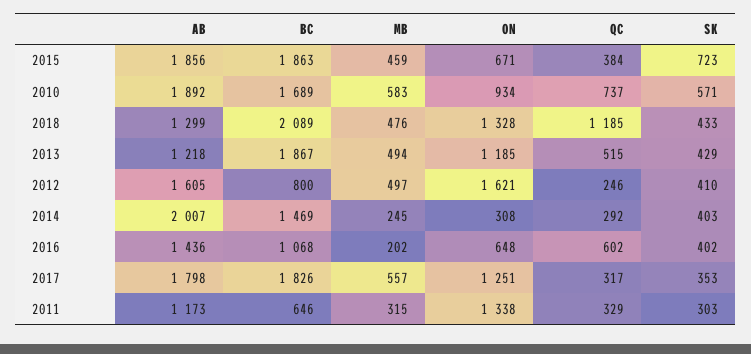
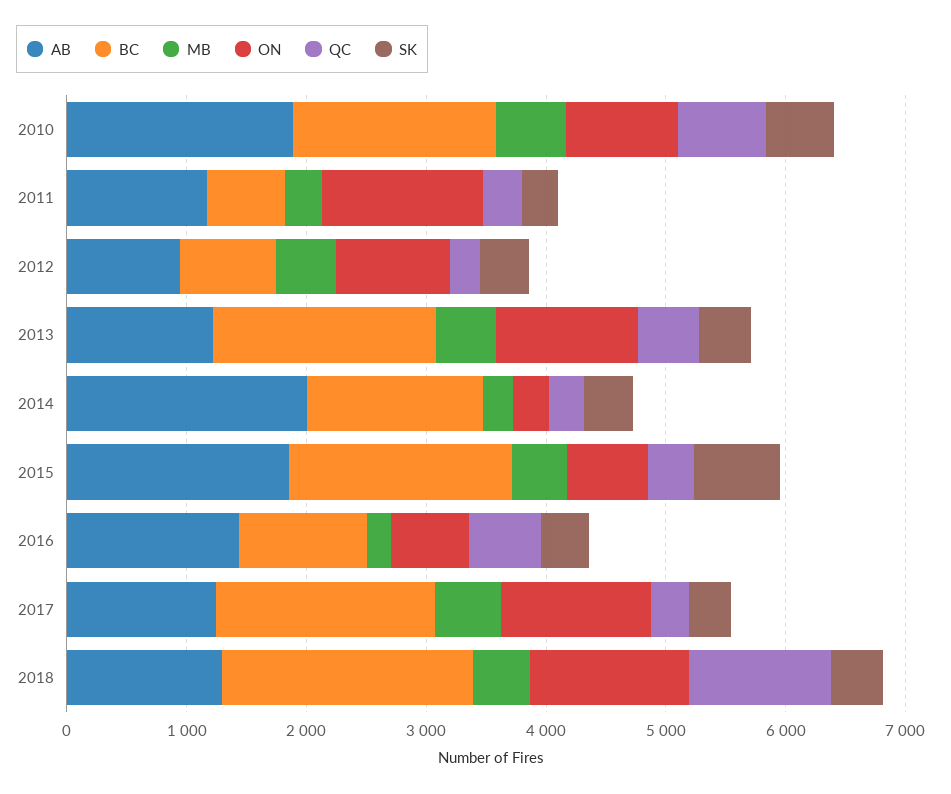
AB, 2012: 1605 -> 1000
ON, 2012: 1621 -> 1000
AB, 2017: 1798 -> 1200

